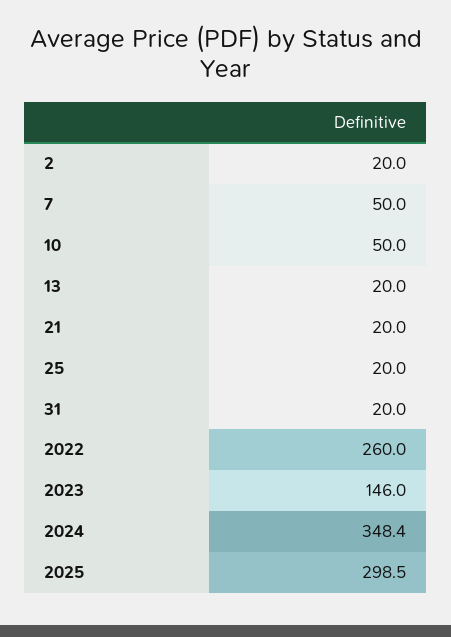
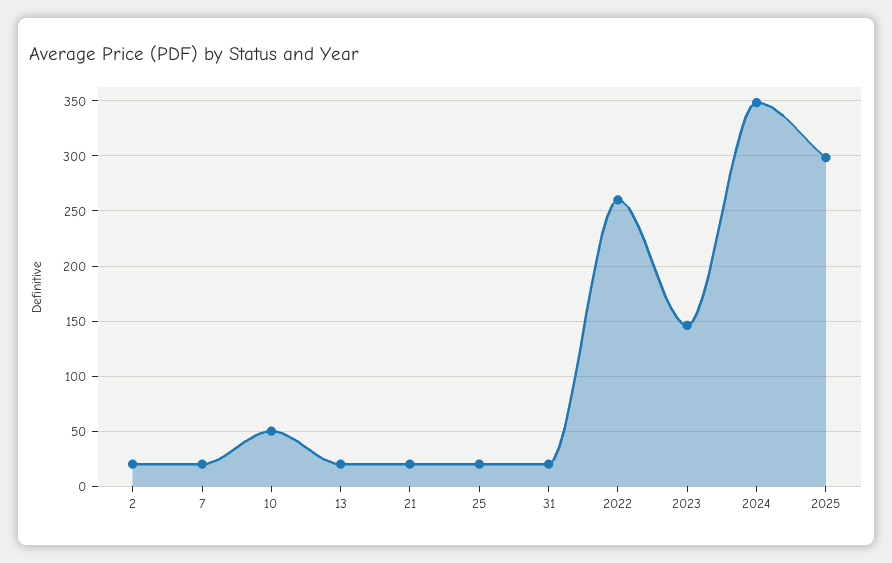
7: 50 -> 20

